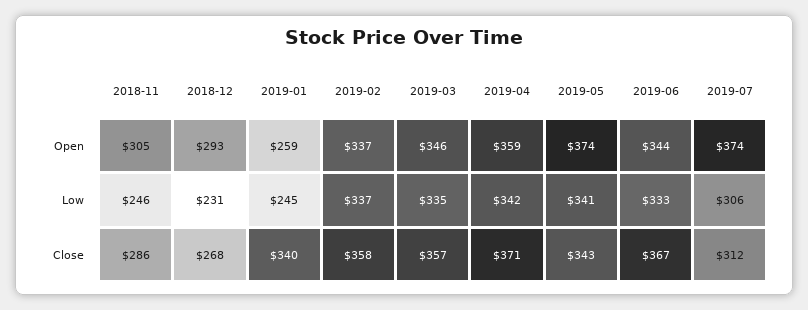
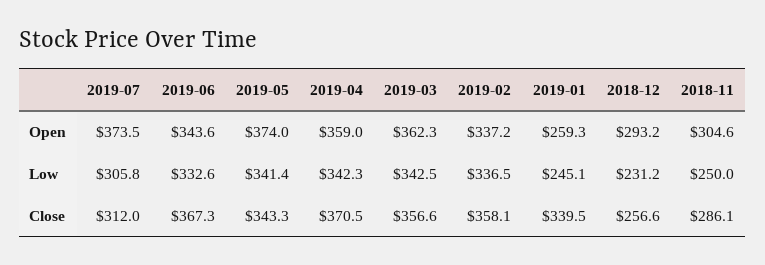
2019-03, Open: 346 -> 362.3
2018-11, Low: 246 -> 250
2019-03, Low: 335 -> 342.5
2018-12, Close: 268 -> 256.6

